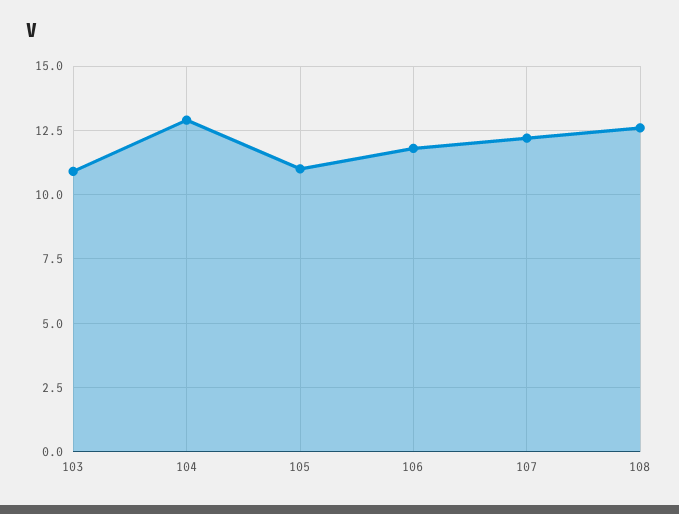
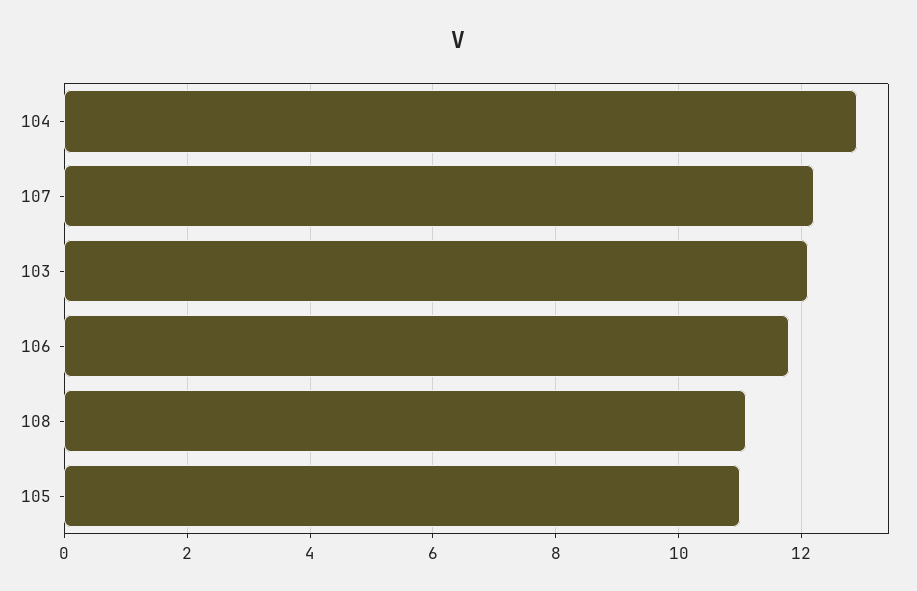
103: 11 -> 12
108: 12.5 -> 11

